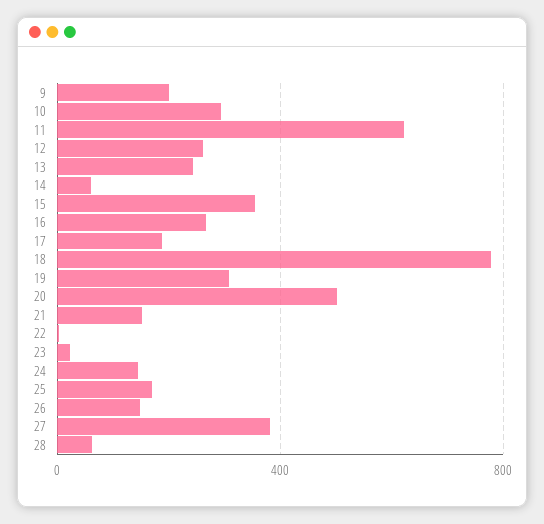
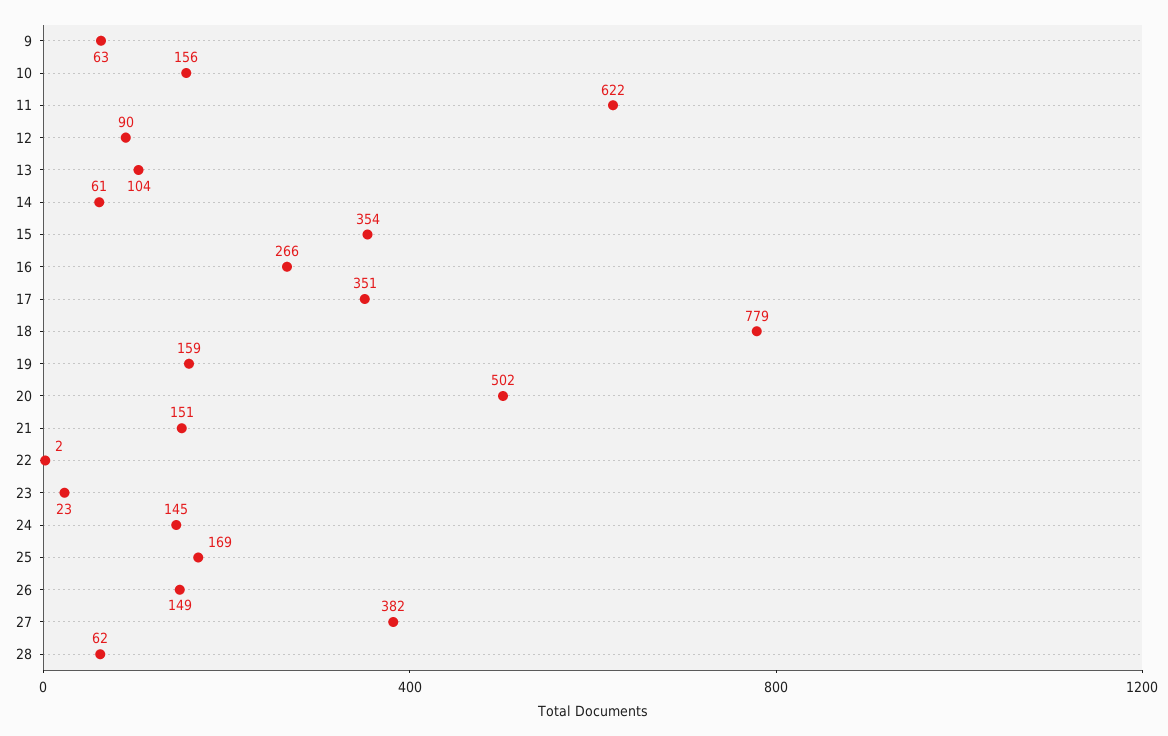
9: 200 -> 63
10: 300 -> 156
12: 250 -> 90
13: 250 -> 104
17: 200 -> 351
19: 300 -> 159

